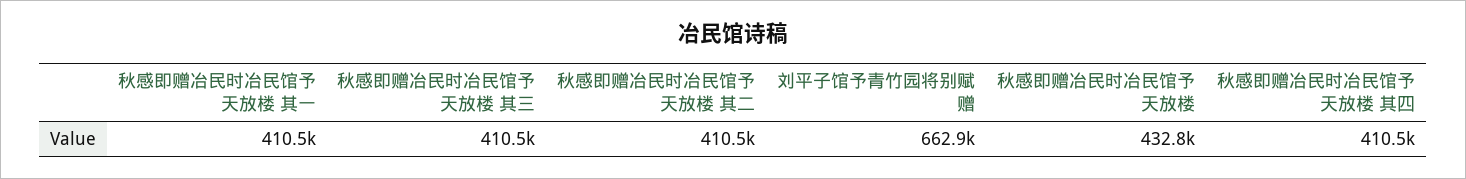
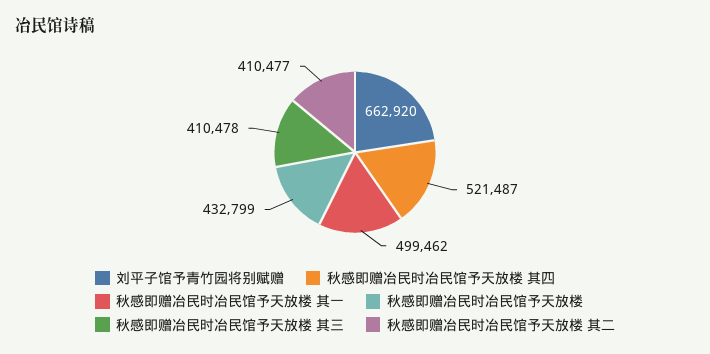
秋感即赠冶民时冶民馆予天放楼 其一: 410500 -> 499462
秋感即赠冶民时冶民馆予天放楼 其四: 410500 -> 521487

